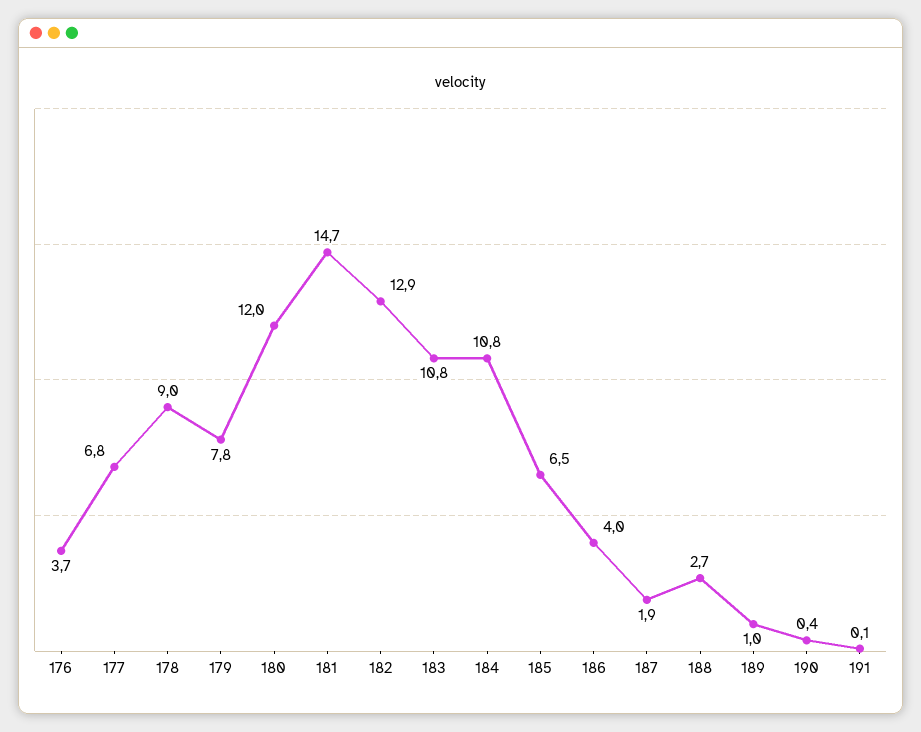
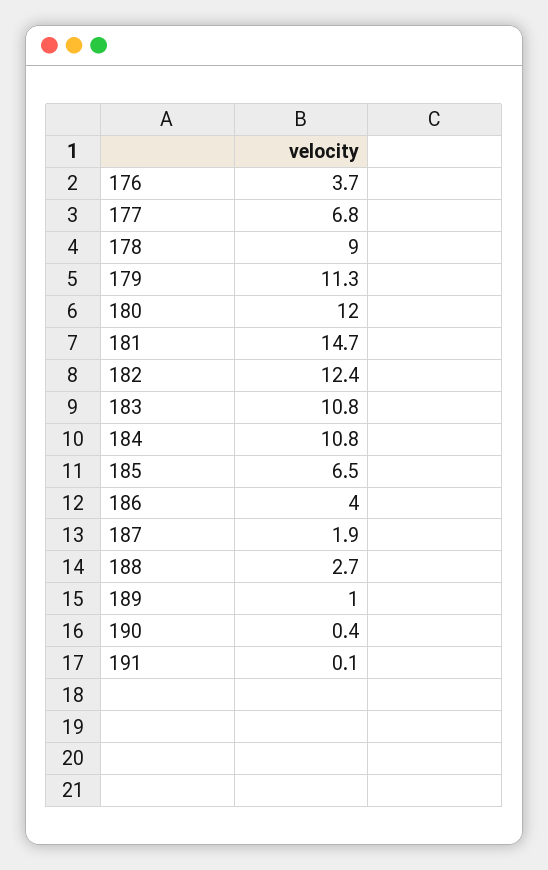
179: 7.8 -> 11.3
182: 12.9 -> 12.4

